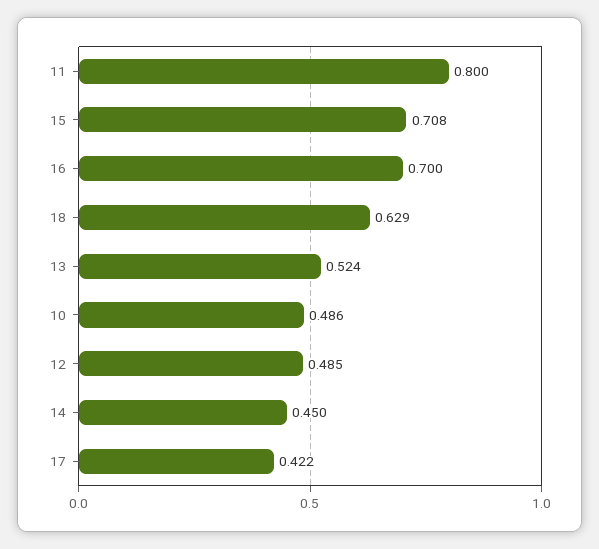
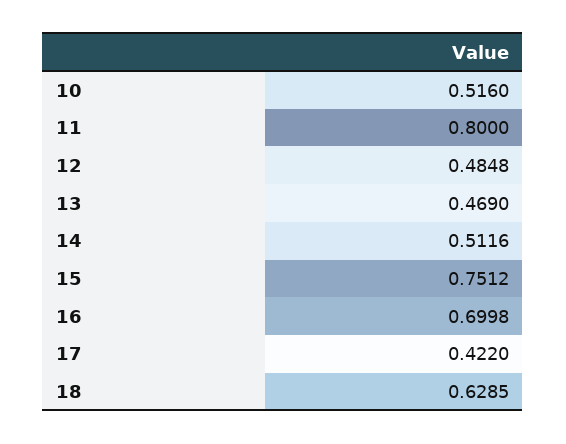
15: 0.708 -> 0.7512
13: 0.524 -> 0.469
10: 0.486 -> 0.516
14: 0.45 -> 0.5116

